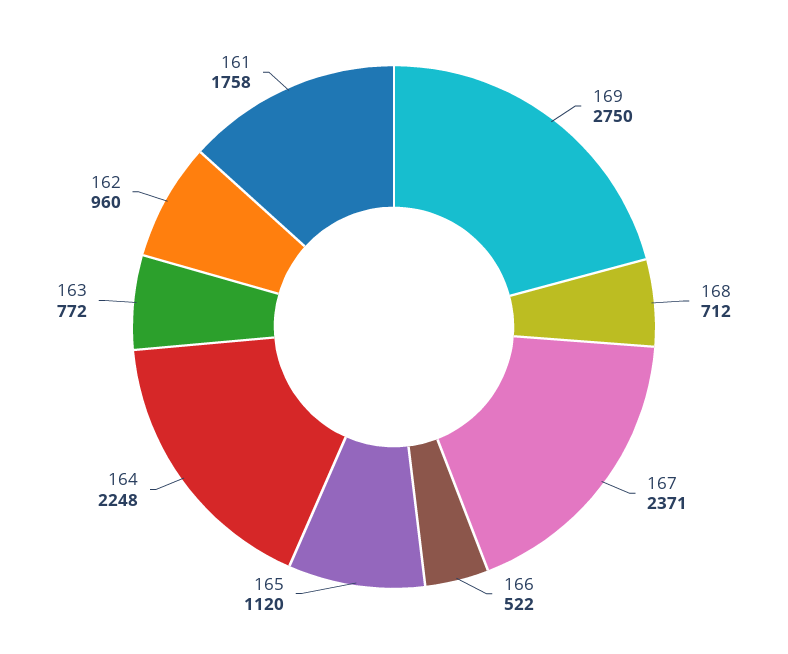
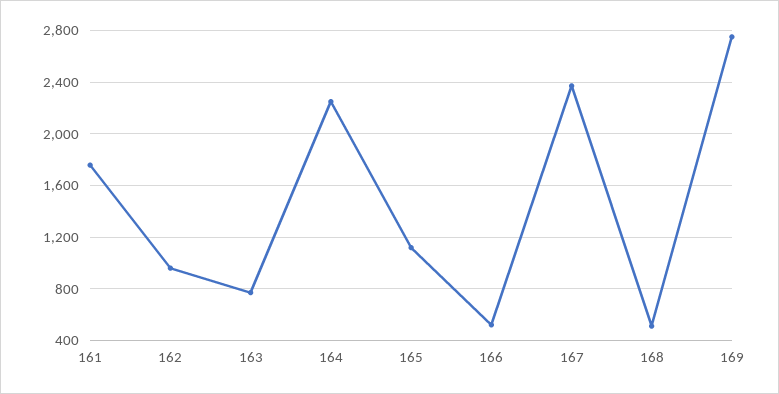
168: 712 -> 500

